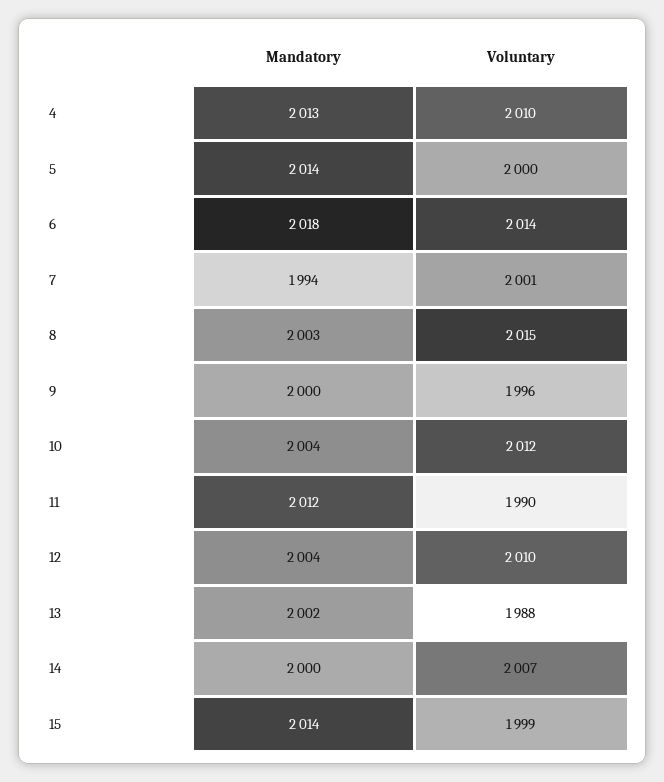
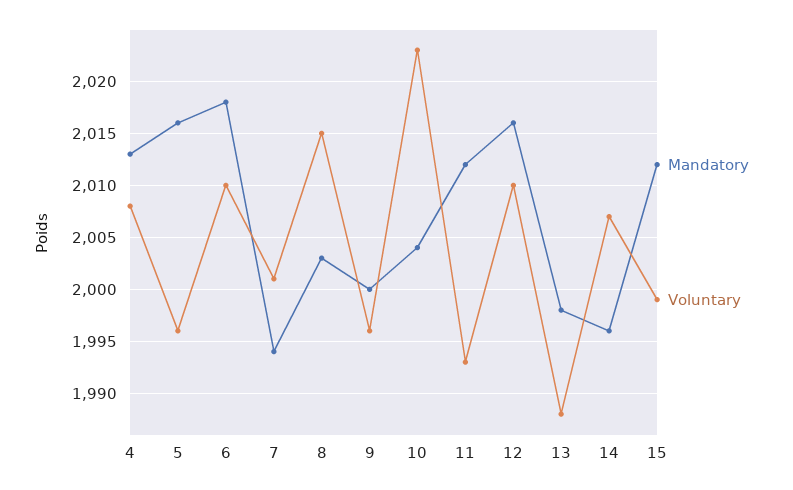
Voluntary, 4: 2010 -> 2008
Mandatory, 5: 2014 -> 2016
Voluntary, 5: 2000 -> 1996
Voluntary, 6: 2014 -> 2010
Voluntary, 10: 2012 -> 2023
Voluntary, 11: 1990 -> 1993
Mandatory, 12: 2004 -> 2016
Mandatory, 13: 2002 -> 1998
Mandatory, 14: 2000 -> 1996
Mandatory, 15: 2014 -> 2012

